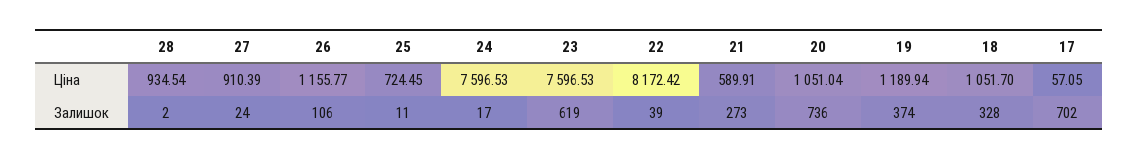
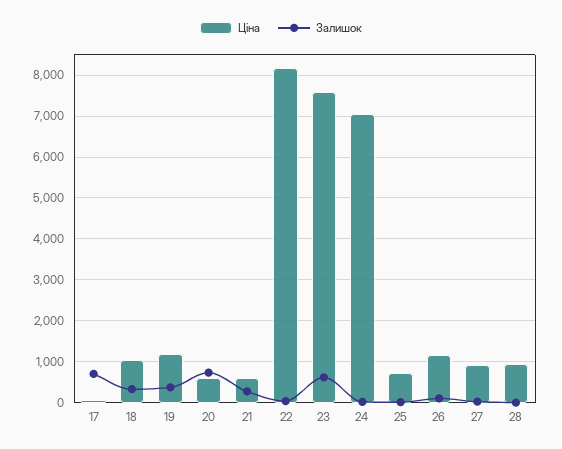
Ціна, 24: 7596.53 -> 7000
Ціна, 20: 1051.04 -> 600

